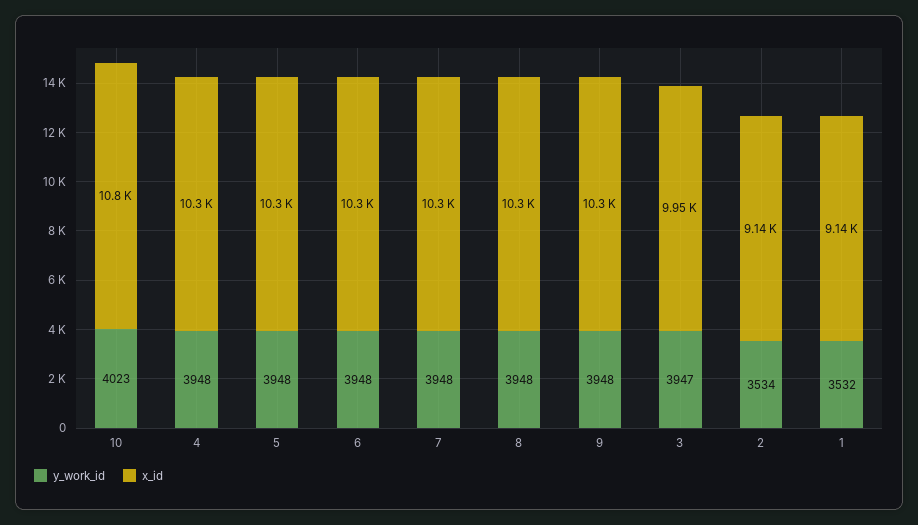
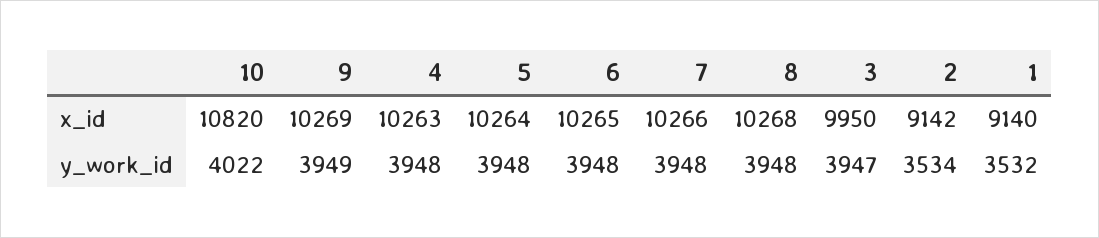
y_work_id, 10: 4023 -> 4022
y_work_id, 9: 3948 -> 3949

